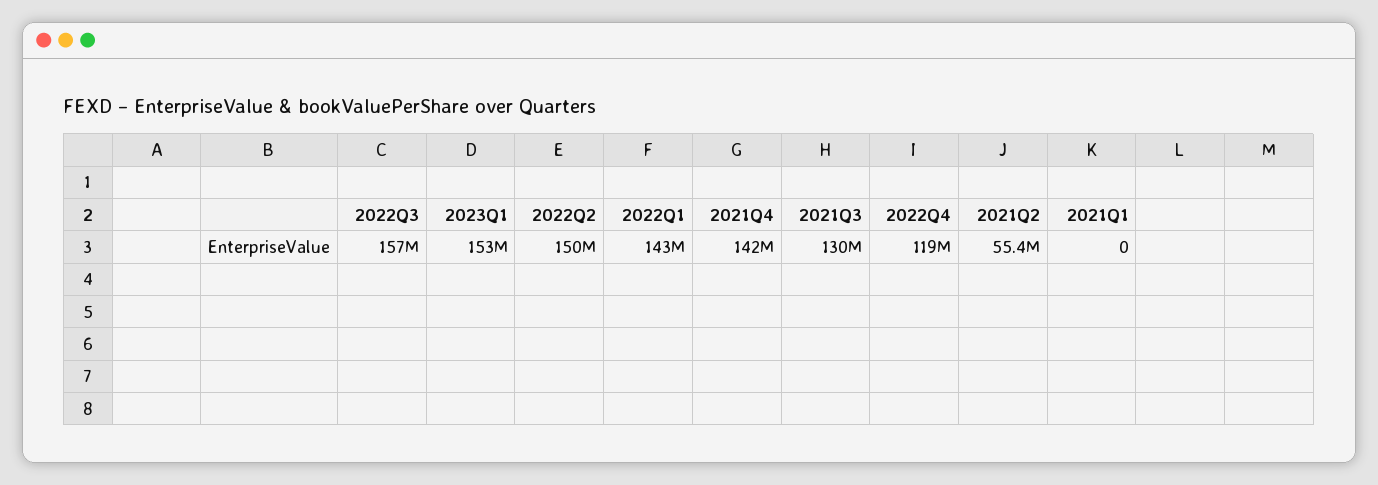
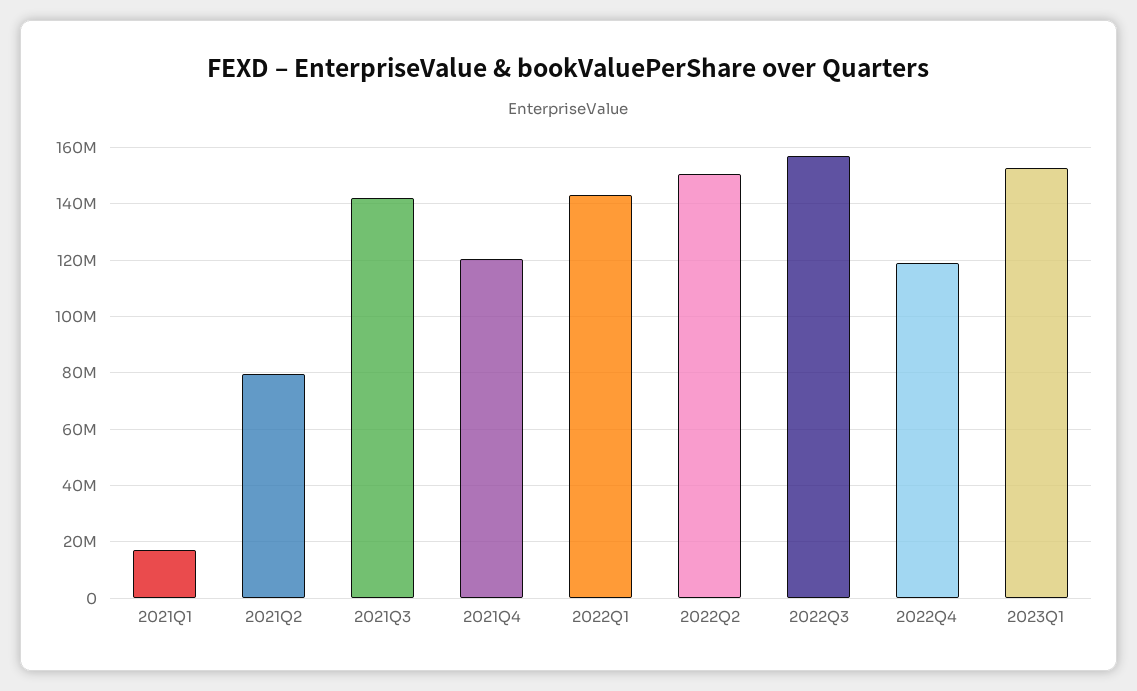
2021Q4: 142000000 -> 120000000
2021Q3: 130000000 -> 142500000
2021Q2: 55400000 -> 80000000
2021Q1: 0 -> 17500000

